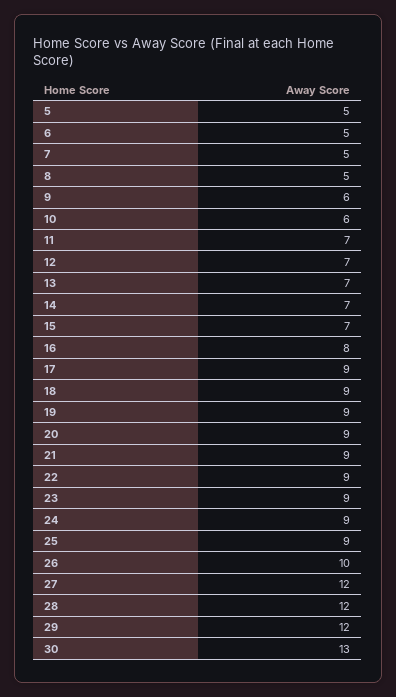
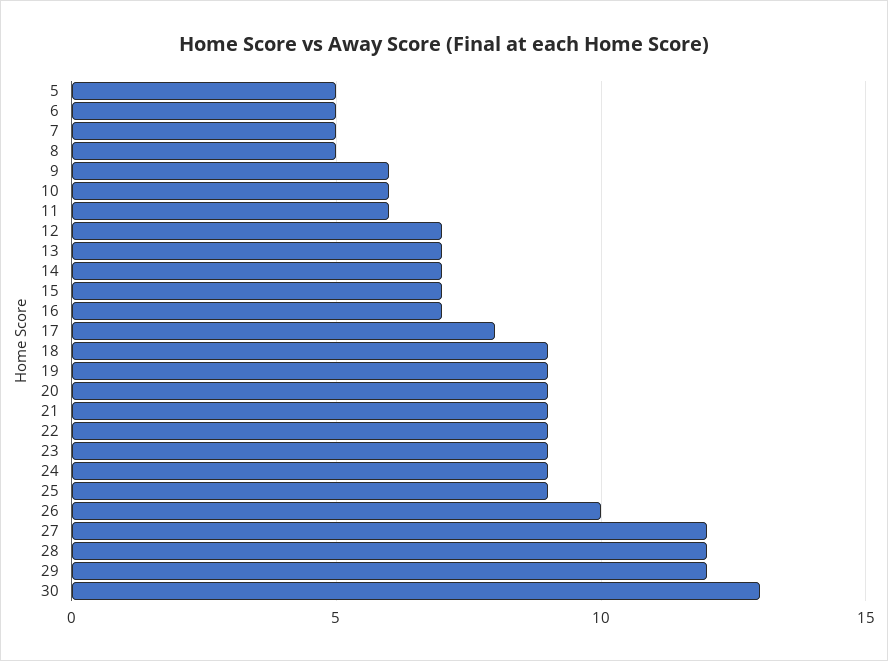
11: 7 -> 6
16: 8 -> 7
17: 9 -> 8

